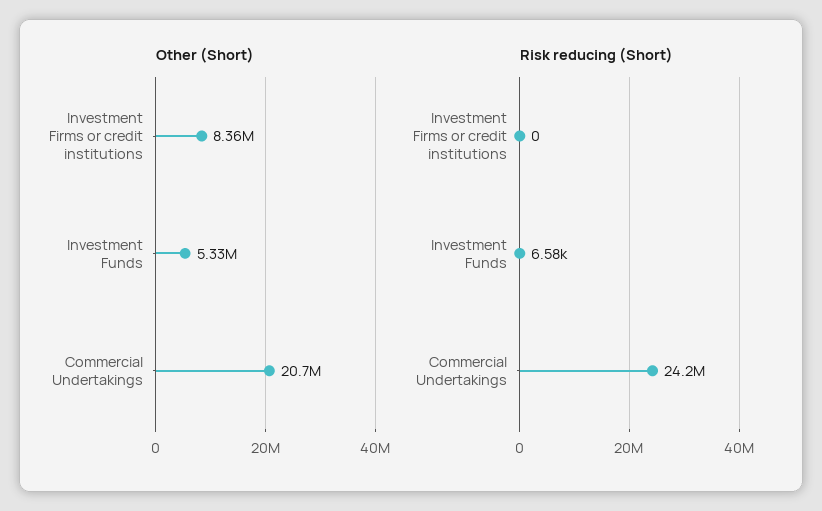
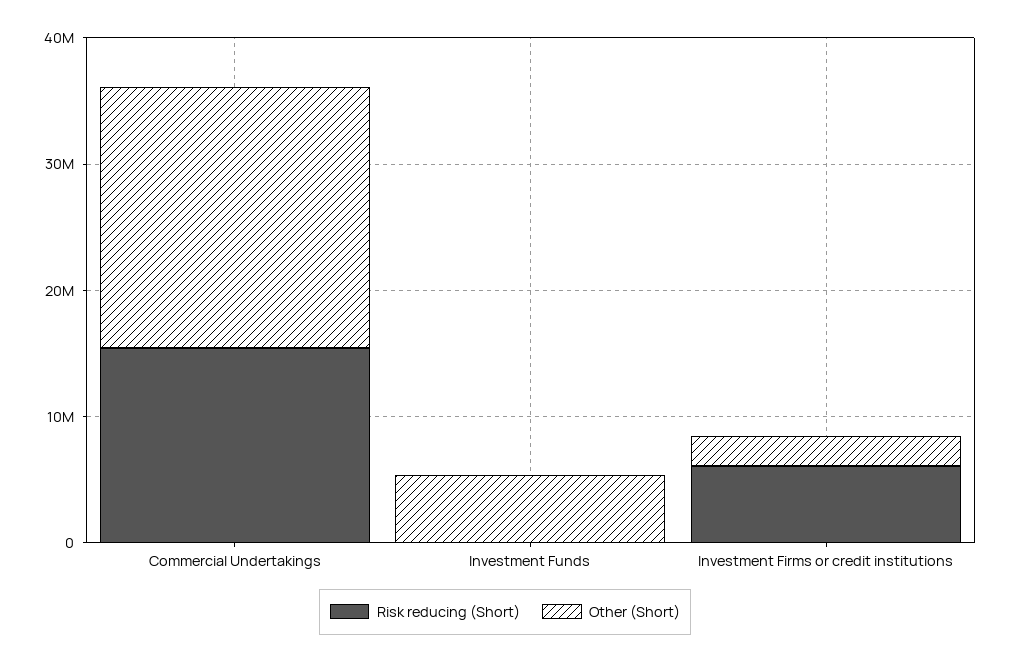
Other (Short), Investment Firms or credit institutions: 8360000 -> 2000000
Risk reducing (Short), Investment Firms or credit institutions: 0 -> 6000000
Risk reducing (Short), Commercial Undertakings: 24200000 -> 16000000

